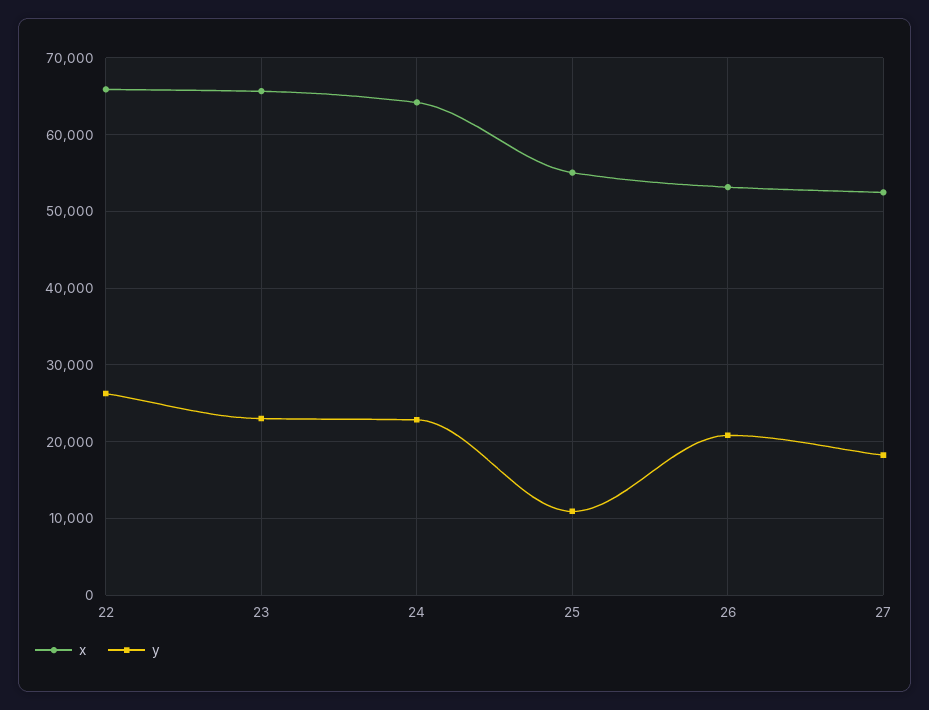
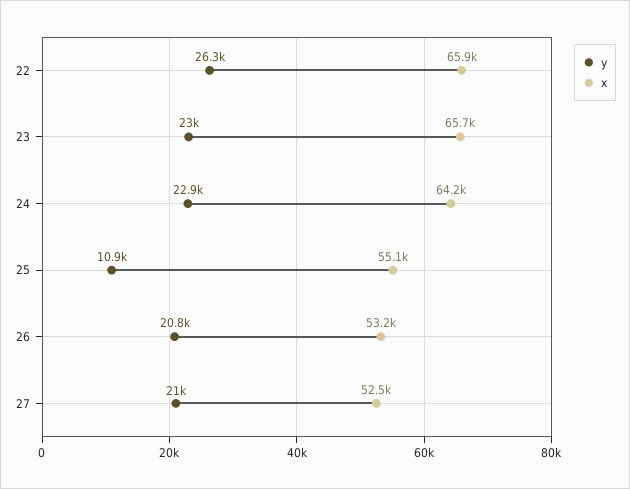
y, 27: 18000 -> 21000

